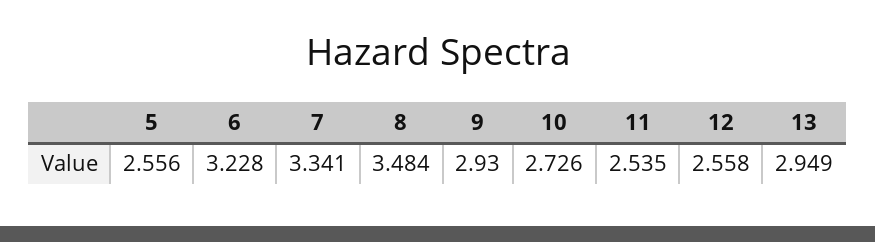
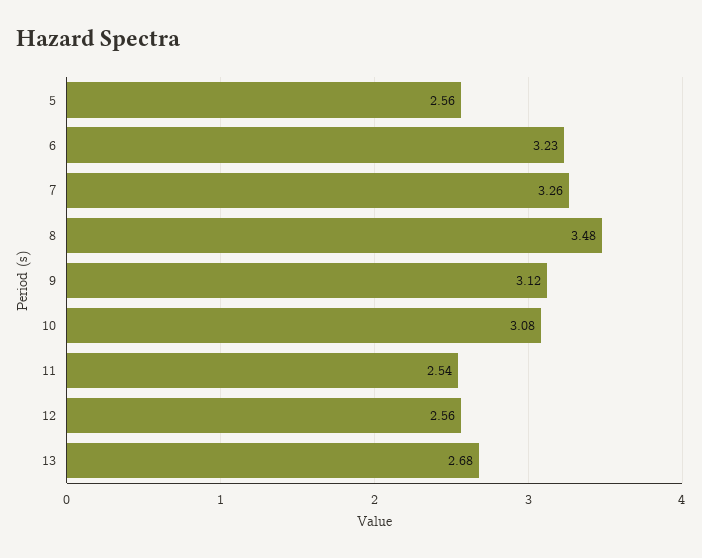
7: 3.341 -> 3.26
9: 2.93 -> 3.12
10: 2.726 -> 3.08
13: 2.949 -> 2.68

